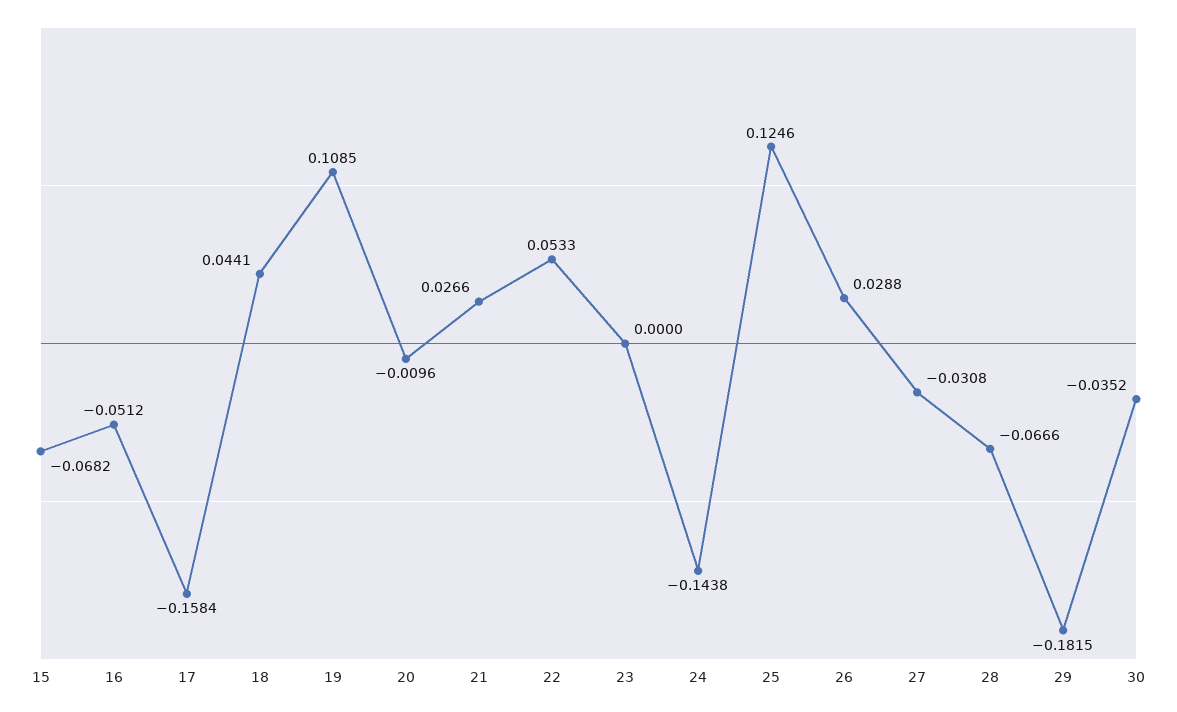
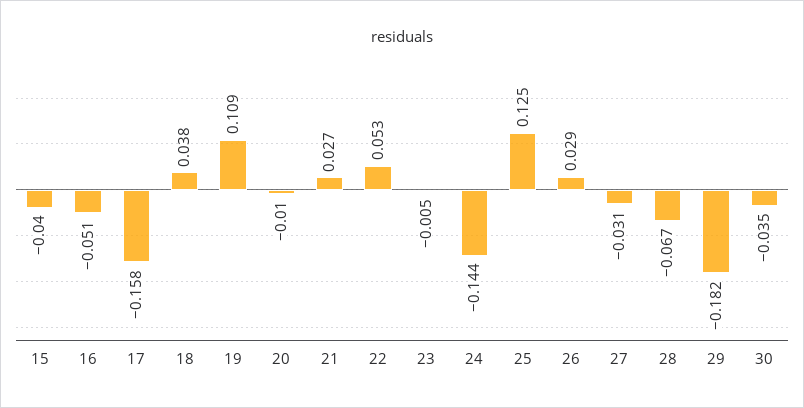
15: -0.0682 -> -0.04
18: 0.0441 -> 0.038
23: 0 -> -0.005

